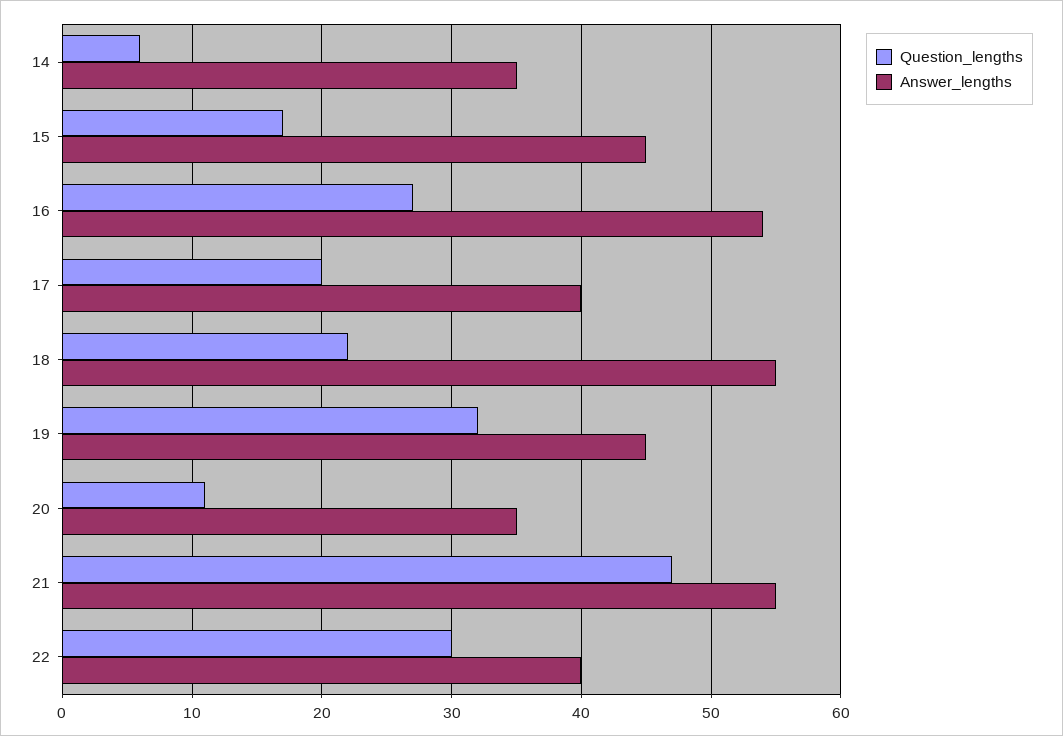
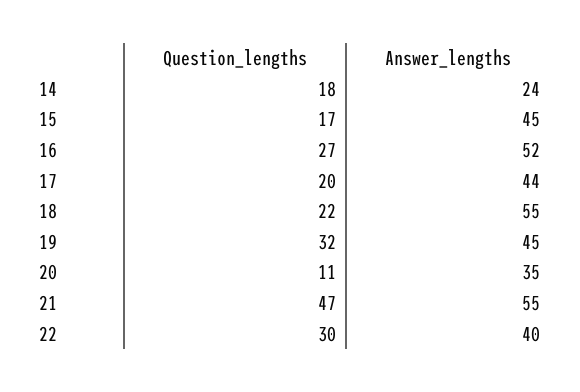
Question_lengths, 14: 6 -> 18
Answer_lengths, 14: 35 -> 24
Answer_lengths, 16: 54 -> 52
Answer_lengths, 17: 40 -> 44

